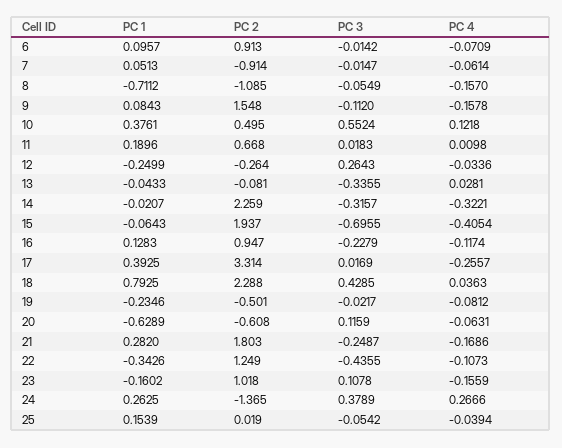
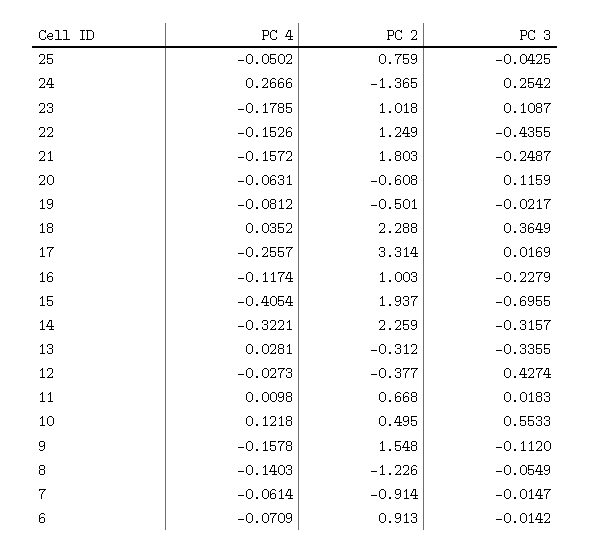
PC 1, 6: 0.0957 -> none
PC 1, 7: 0.0513 -> none
PC 1, 8: -0.7112 -> none
PC 2, 8: -1.085 -> -1.226
PC 4, 8: -0.157 -> -0.1403
PC 1, 9: 0.0843 -> none
PC 1, 10: 0.3761 -> none
PC 3, 10: 0.5524 -> 0.5533
PC 1, 11: 0.1896 -> none
PC 1, 12: -0.2499 -> none
PC 2, 12: -0.264 -> -0.377
PC 3, 12: 0.2643 -> 0.4274
PC 4, 12: -0.0336 -> -0.0273
PC 1, 13: -0.0433 -> none
PC 2, 13: -0.081 -> -0.312
PC 1, 14: -0.0207 -> none
PC 1, 15: -0.0643 -> none
PC 1, 16: 0.1283 -> none
PC 2, 16: 0.947 -> 1.003
PC 1, 17: 0.3925 -> none
PC 1, 18: 0.7925 -> none
PC 3, 18: 0.4285 -> 0.3649
PC 4, 18: 0.0363 -> 0.0352
PC 1, 19: -0.2346 -> none
PC 1, 20: -0.6289 -> none
PC 1, 21: 0.282 -> none
PC 4, 21: -0.1686 -> -0.1572
PC 1, 22: -0.3426 -> none
PC 4, 22: -0.1073 -> -0.1526
PC 1, 23: -0.1602 -> none
PC 3, 23: 0.1078 -> 0.1087
PC 4, 23: -0.1559 -> -0.1785
PC 1, 24: 0.2625 -> none
PC 3, 24: 0.3789 -> 0.2542
PC 1, 25: 0.1539 -> none
PC 2, 25: 0.019 -> 0.759
PC 3, 25: -0.0542 -> -0.0425
PC 4, 25: -0.0394 -> -0.0502

